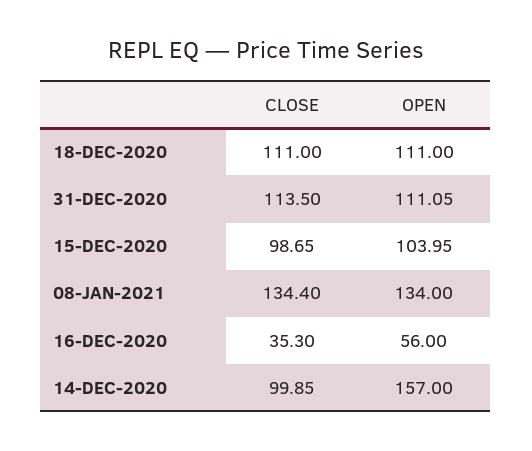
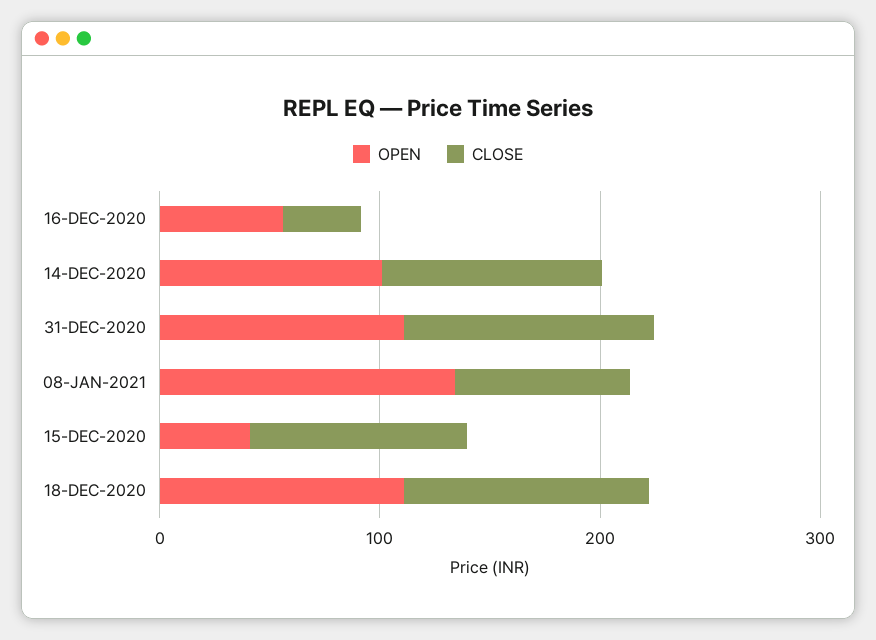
OPEN, 15-DEC-2020: 103.95 -> 40
CLOSE, 08-JAN-2021: 134.4 -> 80
OPEN, 14-DEC-2020: 157 -> 100

